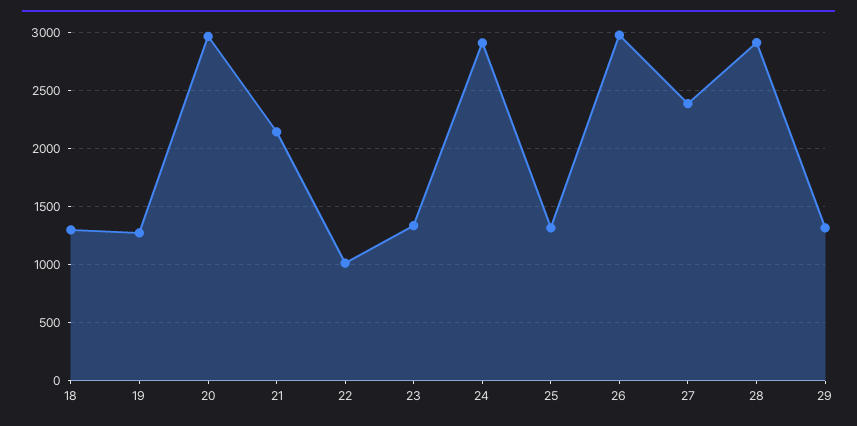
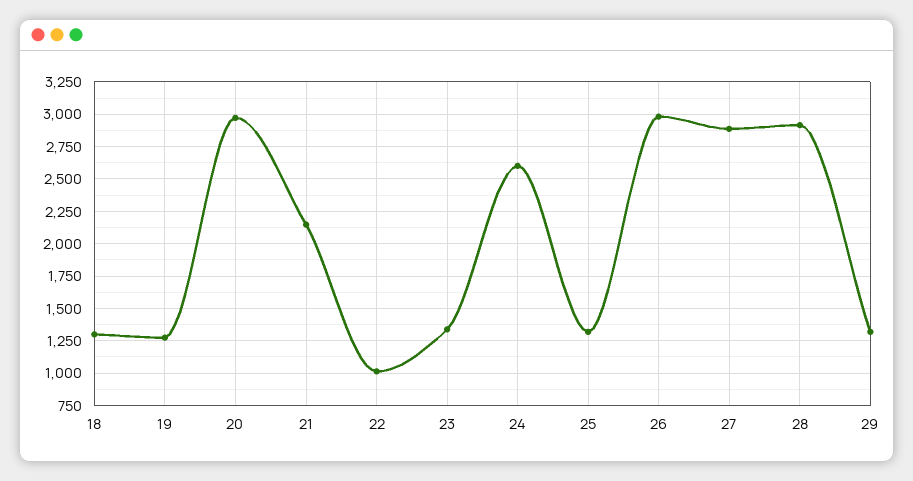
24: 2900 -> 2600
27: 2400 -> 2900

